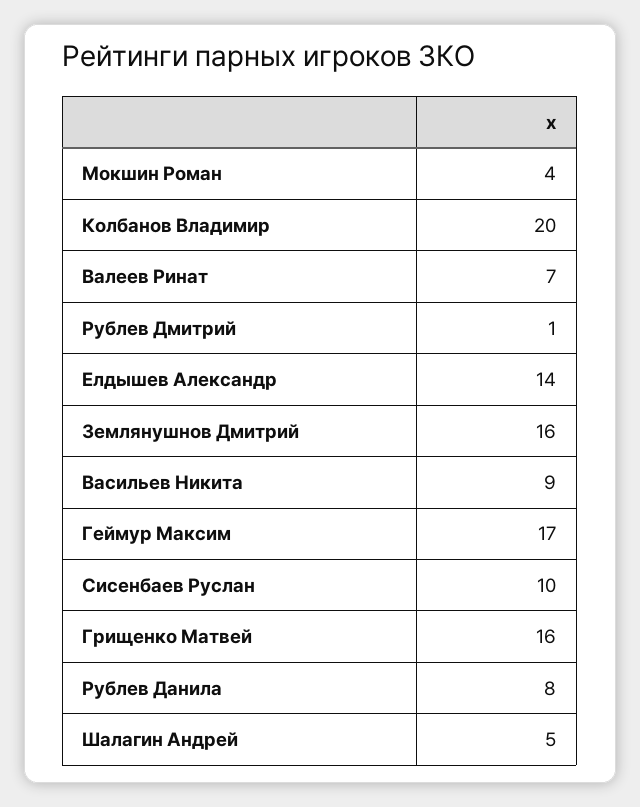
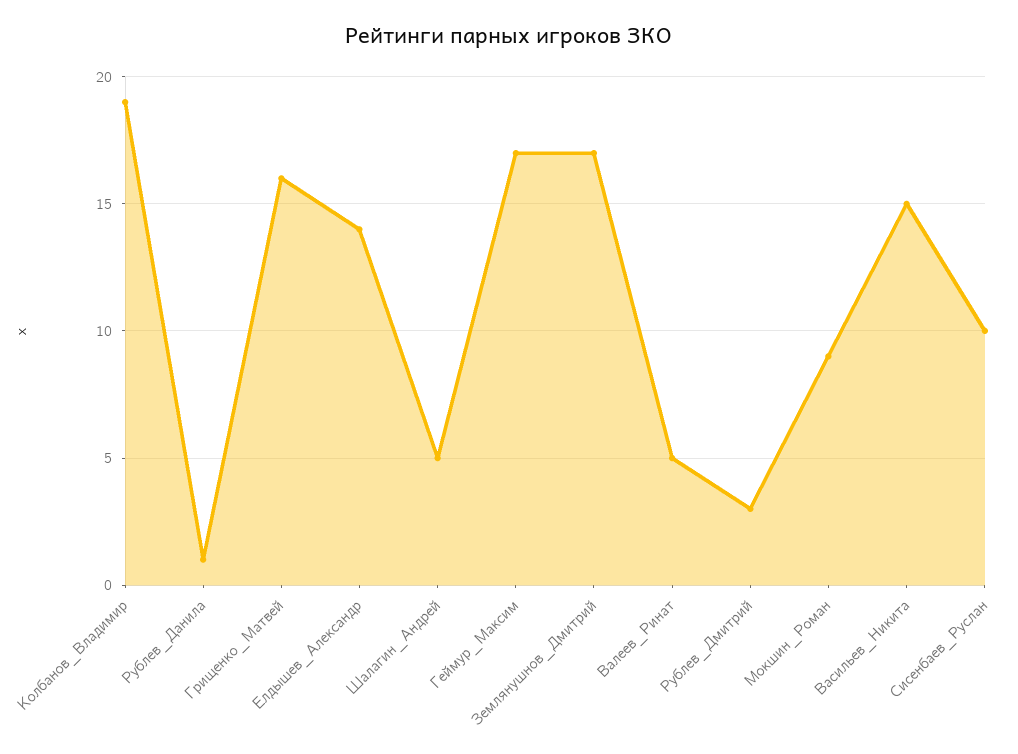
Мокшин Роман: 4 -> 9
Колбанов Владимир: 20 -> 19
Валеев Ринат: 7 -> 5
Рублев Дмитрий: 1 -> 3
Землянушнов Дмитрий: 16 -> 17
Васильев Никита: 9 -> 15
Рублев Данила: 8 -> 1

